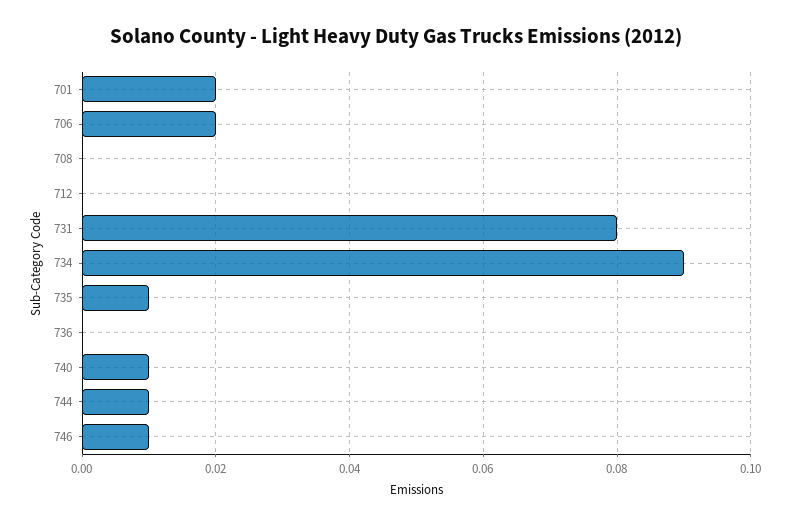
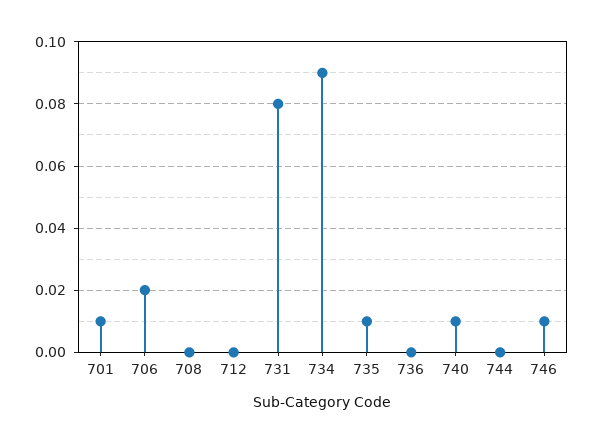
701: 0.02 -> 0.01
744: 0.01 -> 0

